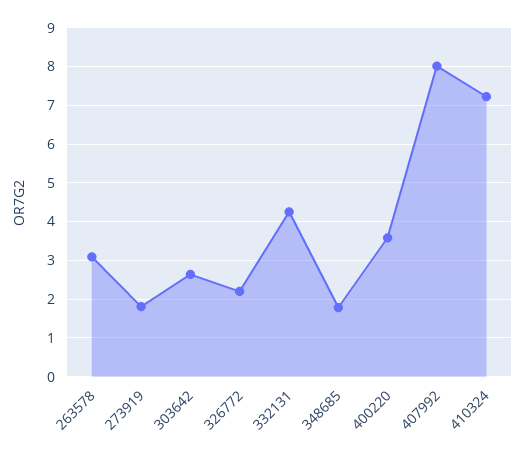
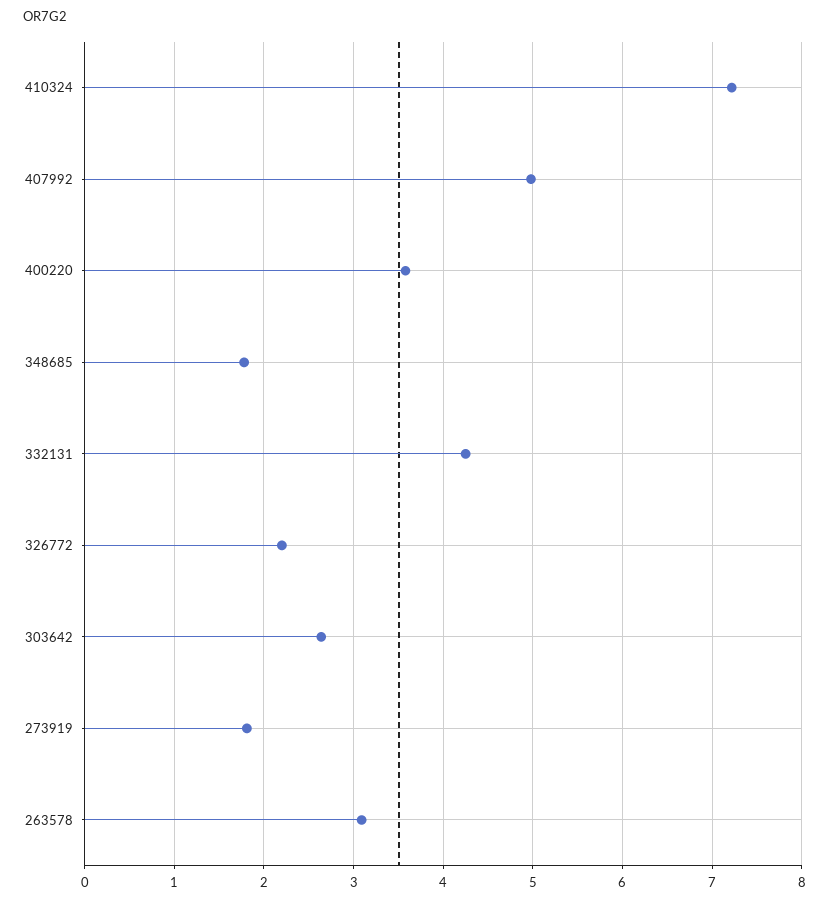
407992: 8 -> 5

